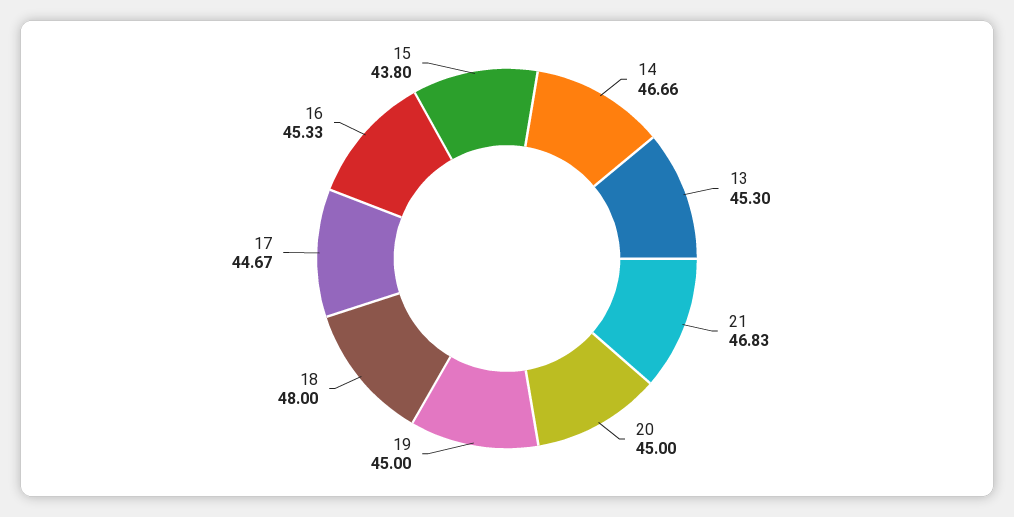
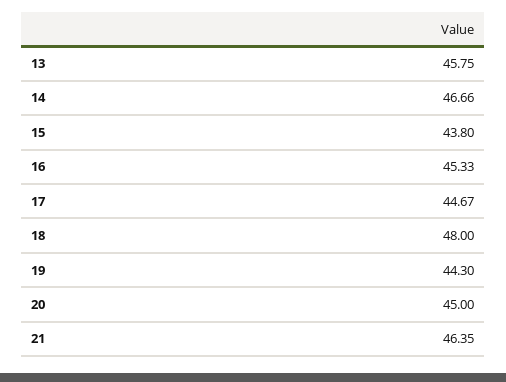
13: 45.3 -> 45.75
21: 46.83 -> 46.35
19: 45 -> 44.3

